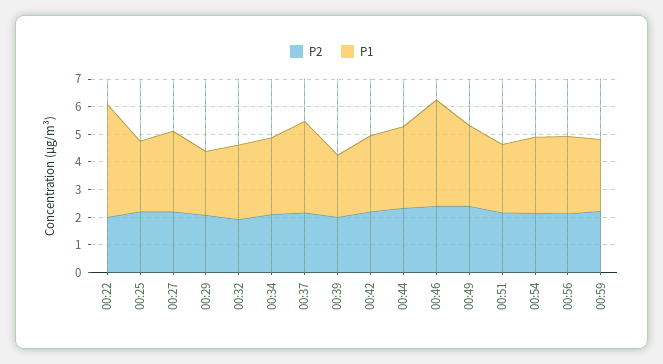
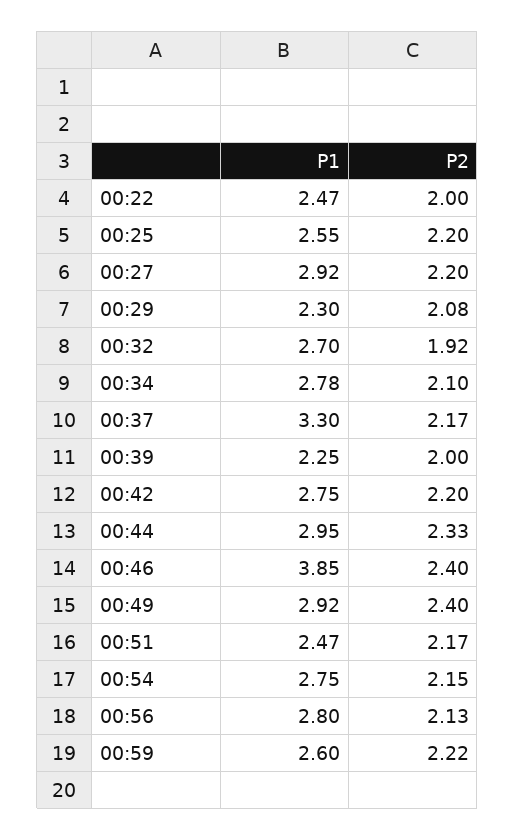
P1, 00:22: 4 -> 2.47

